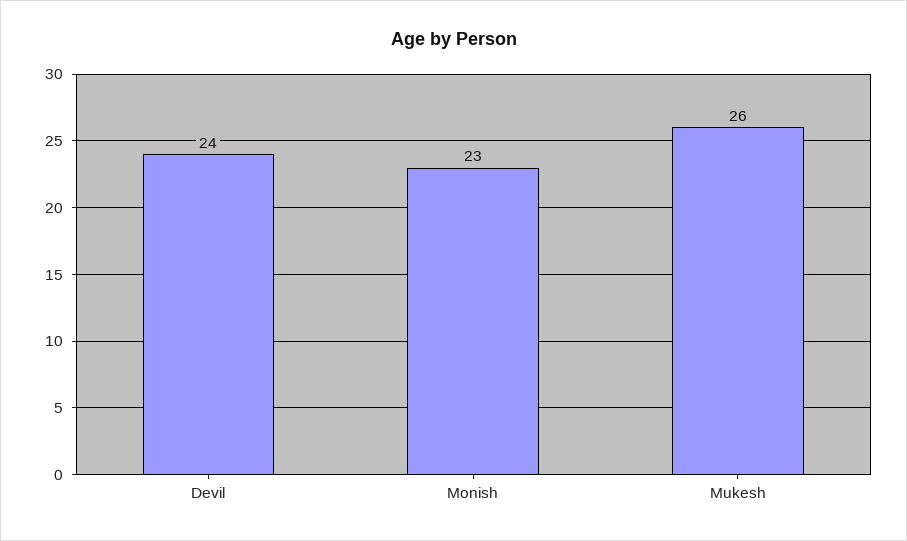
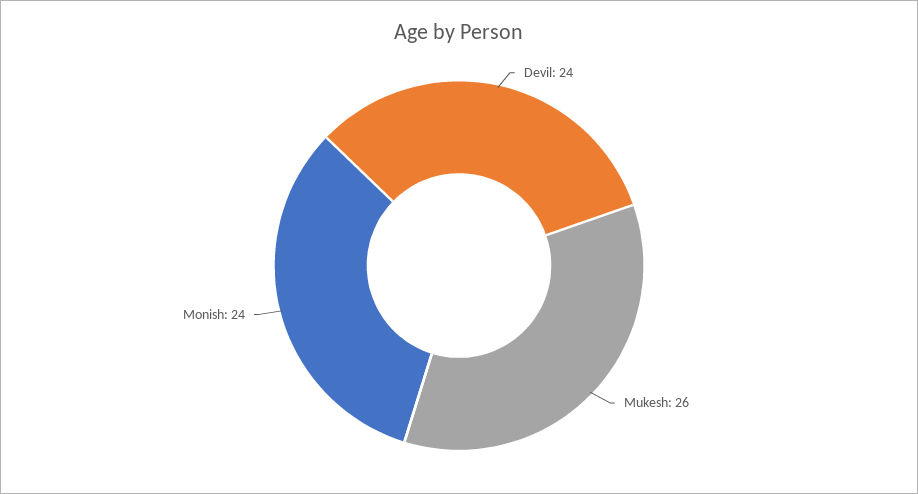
Monish: 23 -> 24

